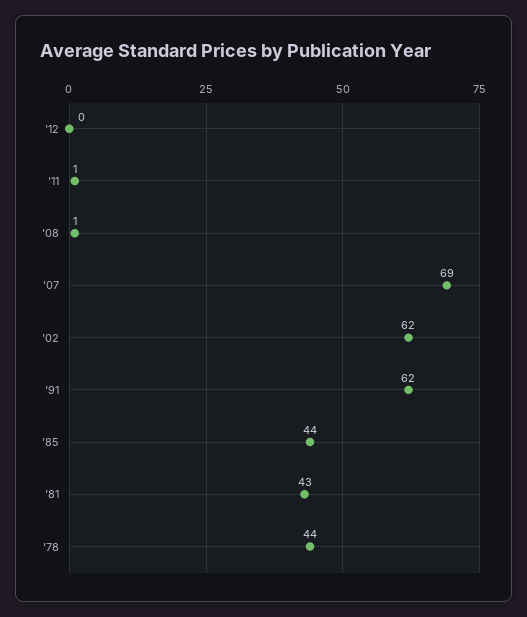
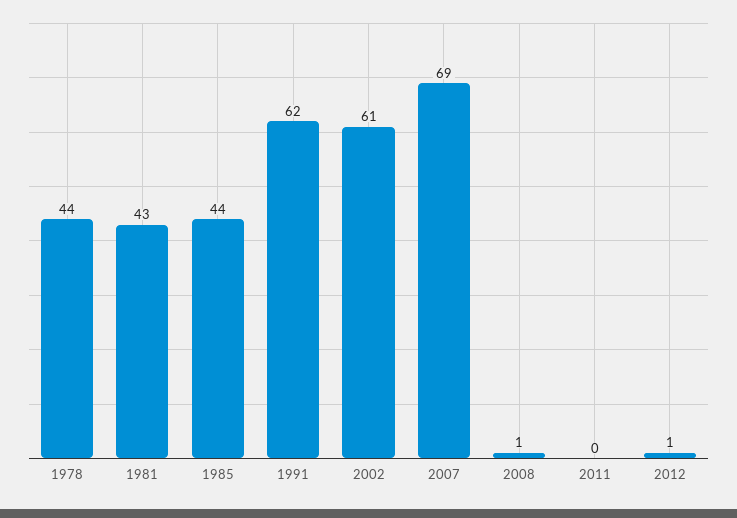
'12: 0 -> 1
'11: 1 -> 0
'02: 62 -> 61

